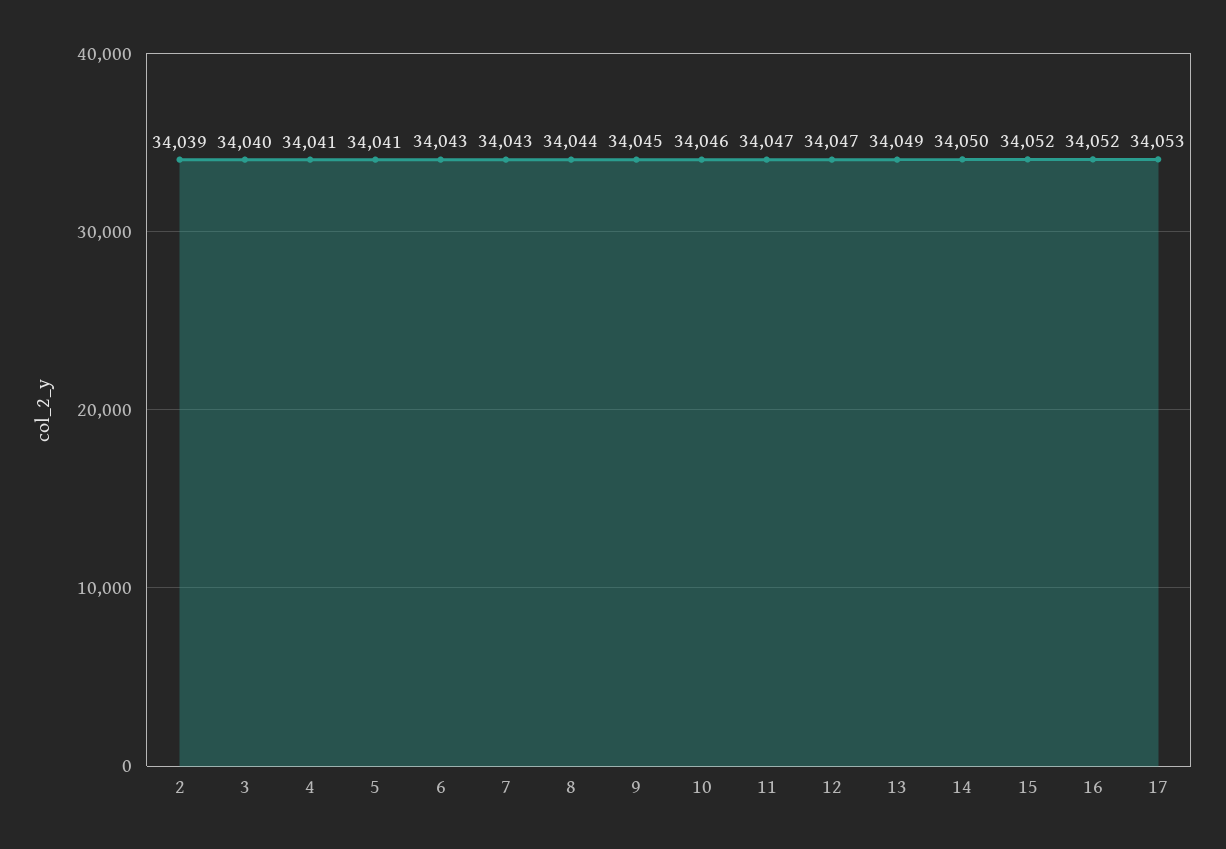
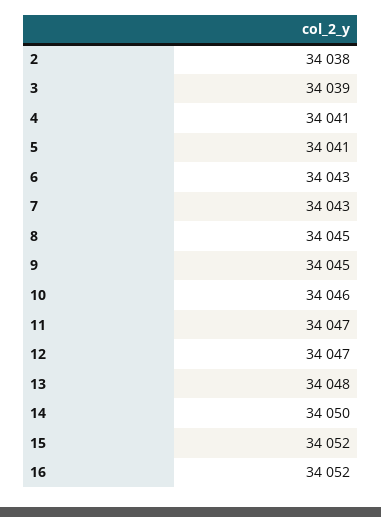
2: 34039 -> 34038
3: 34040 -> 34039
8: 34044 -> 34045
13: 34049 -> 34048
17: 34053 -> none

